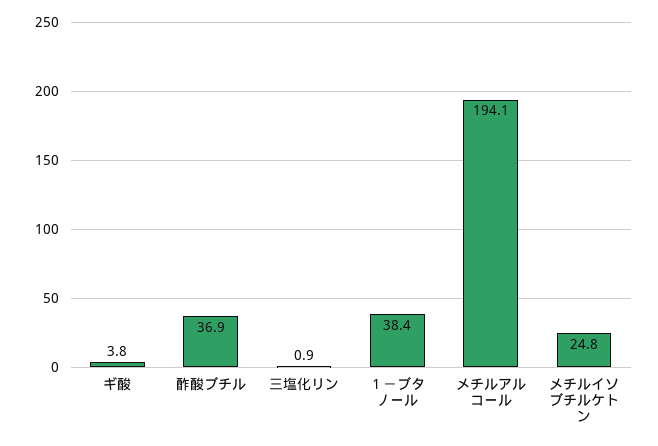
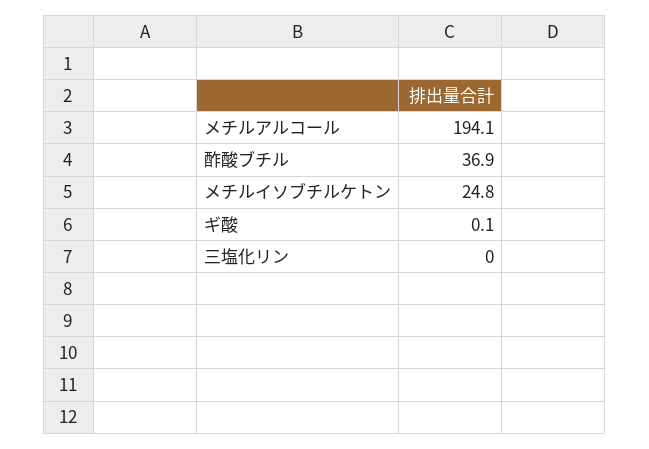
ギ酸: 3.8 -> 0.1
三塩化リン: 0.9 -> 0
１－ブタノール: 38.4 -> none

